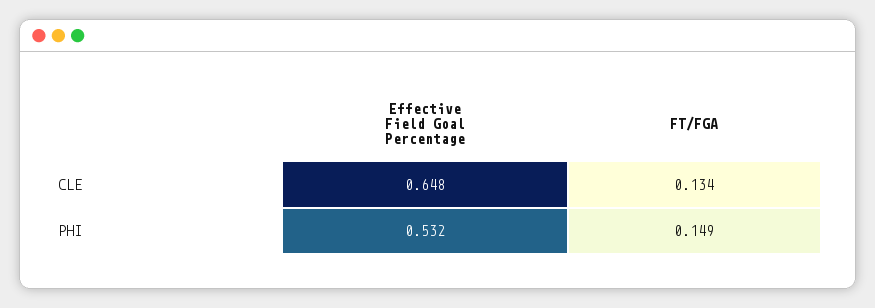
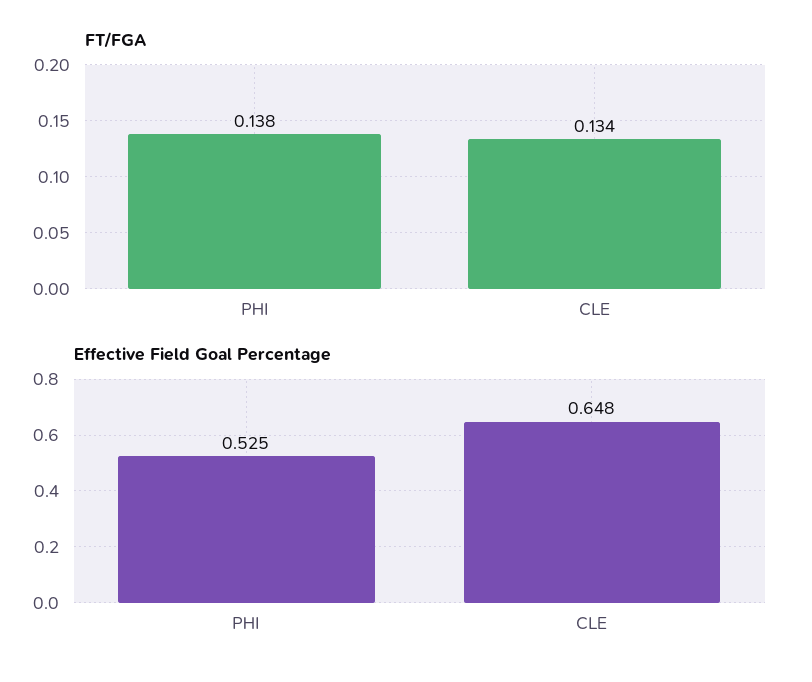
Effective Field Goal Percentage, PHI: 0.532 -> 0.525
FT/FGA, PHI: 0.149 -> 0.138

